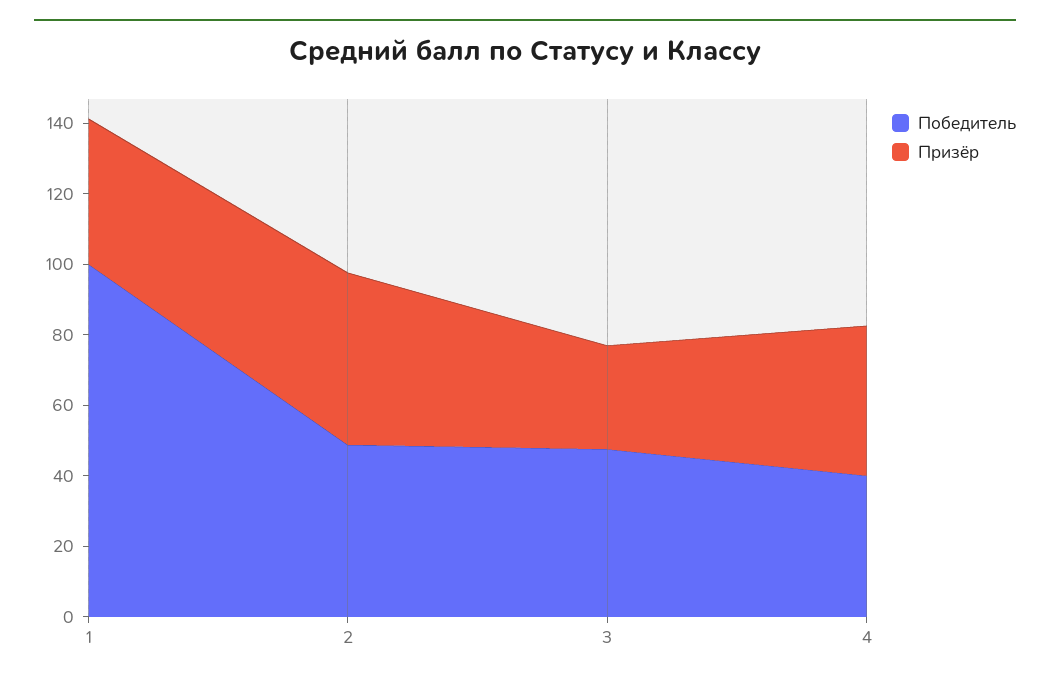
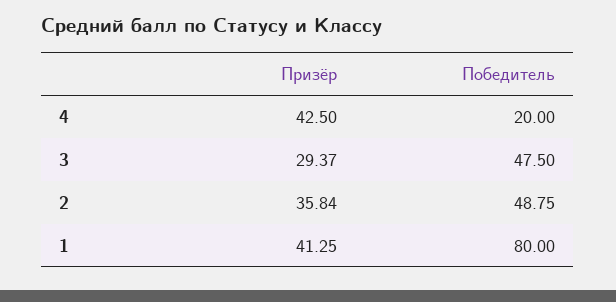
Победитель, 1: 100 -> 80
Призёр, 2: 50 -> 35.84
Победитель, 4: 40 -> 20

